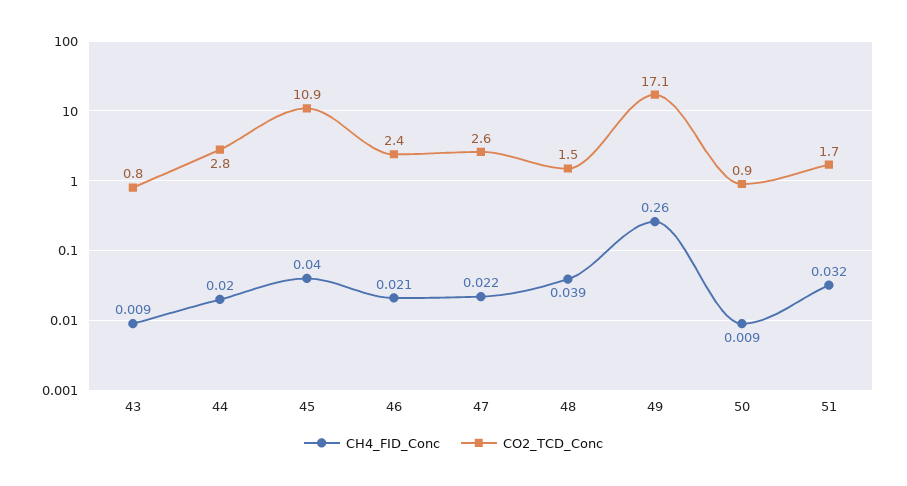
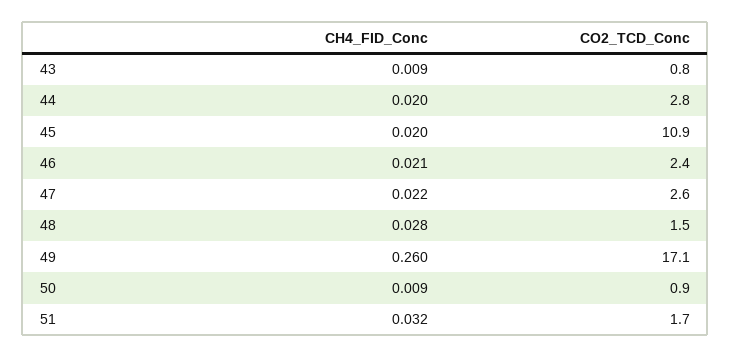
CH4_FID_Conc, 45: 0.04 -> 0.02
CH4_FID_Conc, 48: 0.039 -> 0.028

